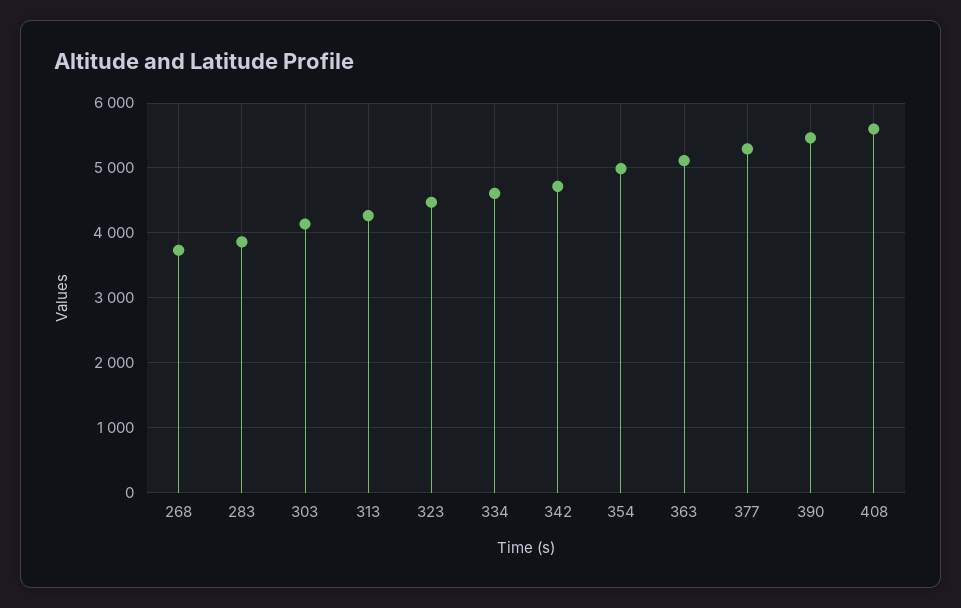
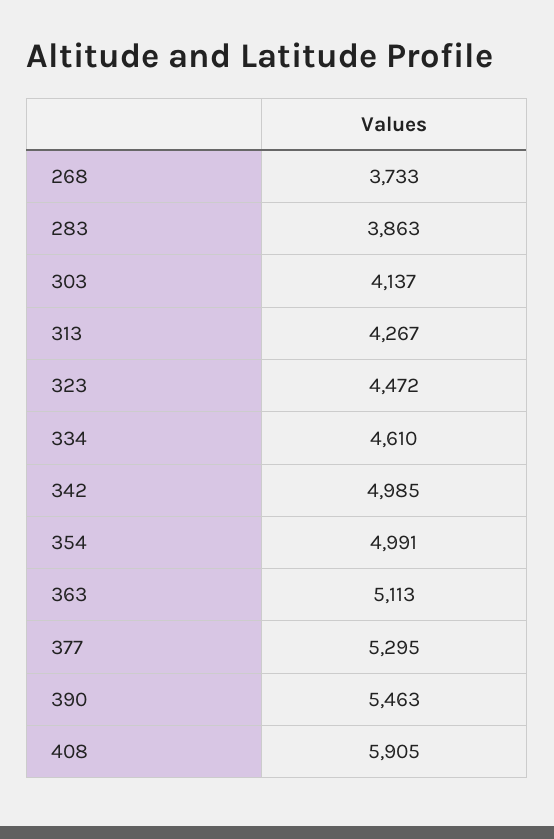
342: 4700 -> 4985
408: 5600 -> 5905

